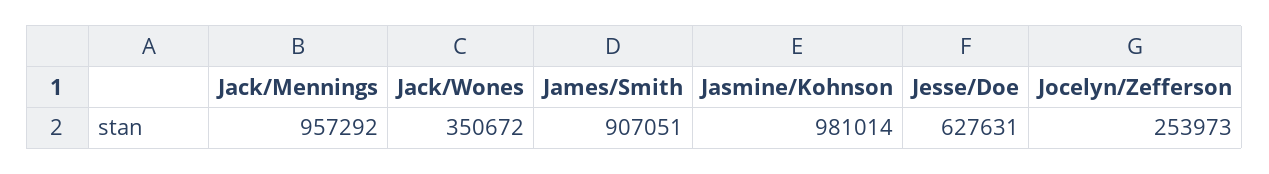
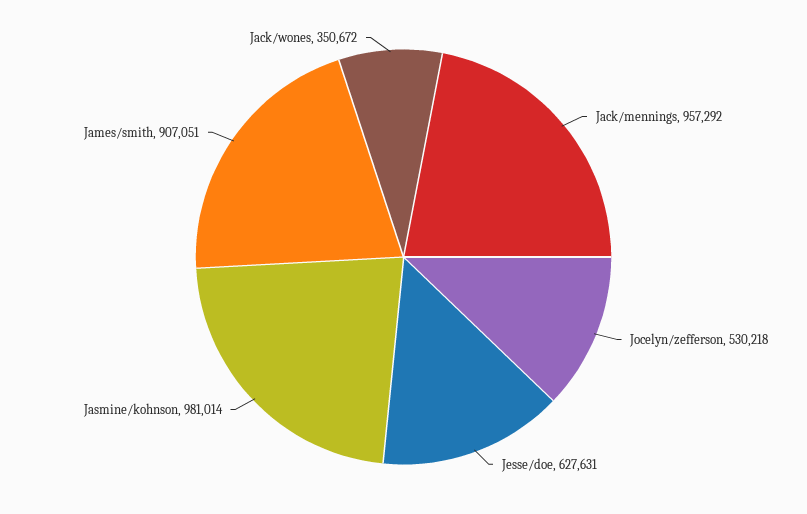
Jocelyn/Zefferson: 253973 -> 530218

